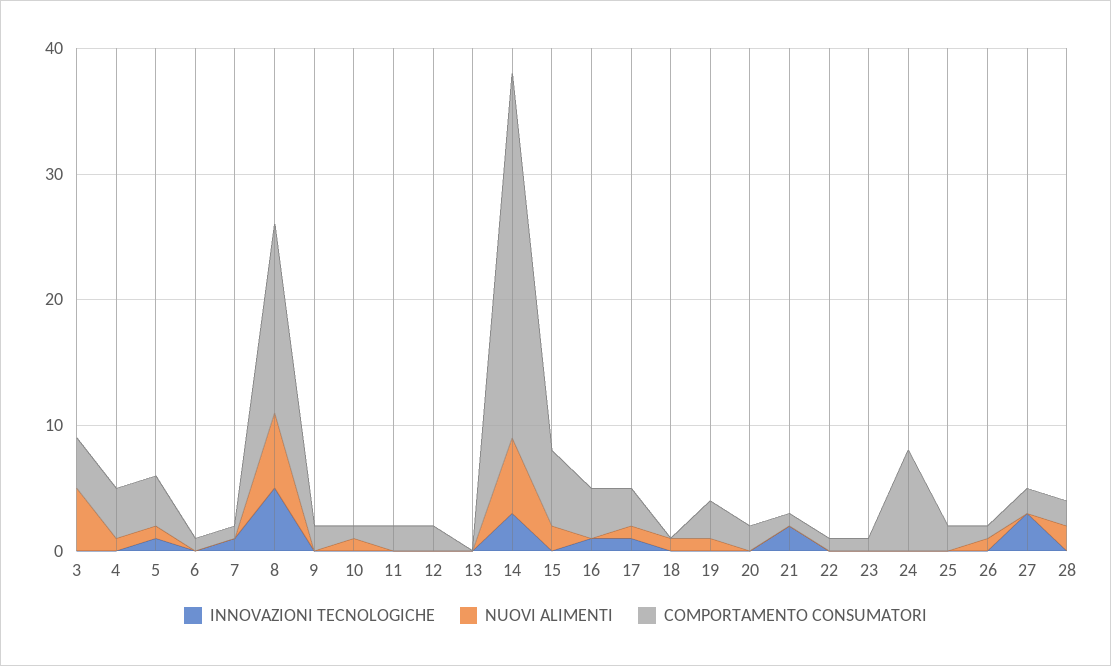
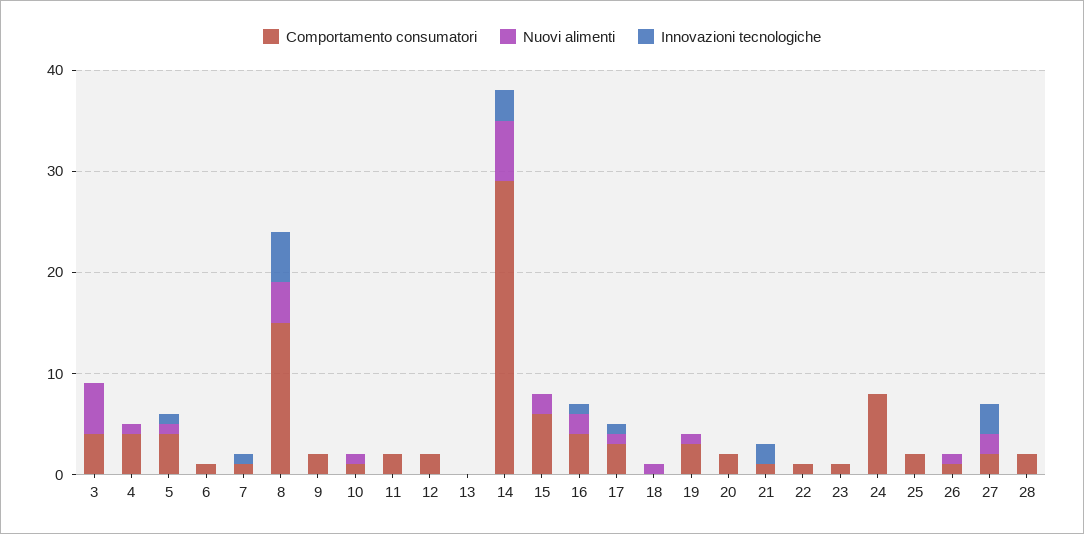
NUOVI ALIMENTI, 8: 6 -> 4
NUOVI ALIMENTI, 16: 0 -> 2
NUOVI ALIMENTI, 27: 0 -> 2
NUOVI ALIMENTI, 28: 2 -> 0

